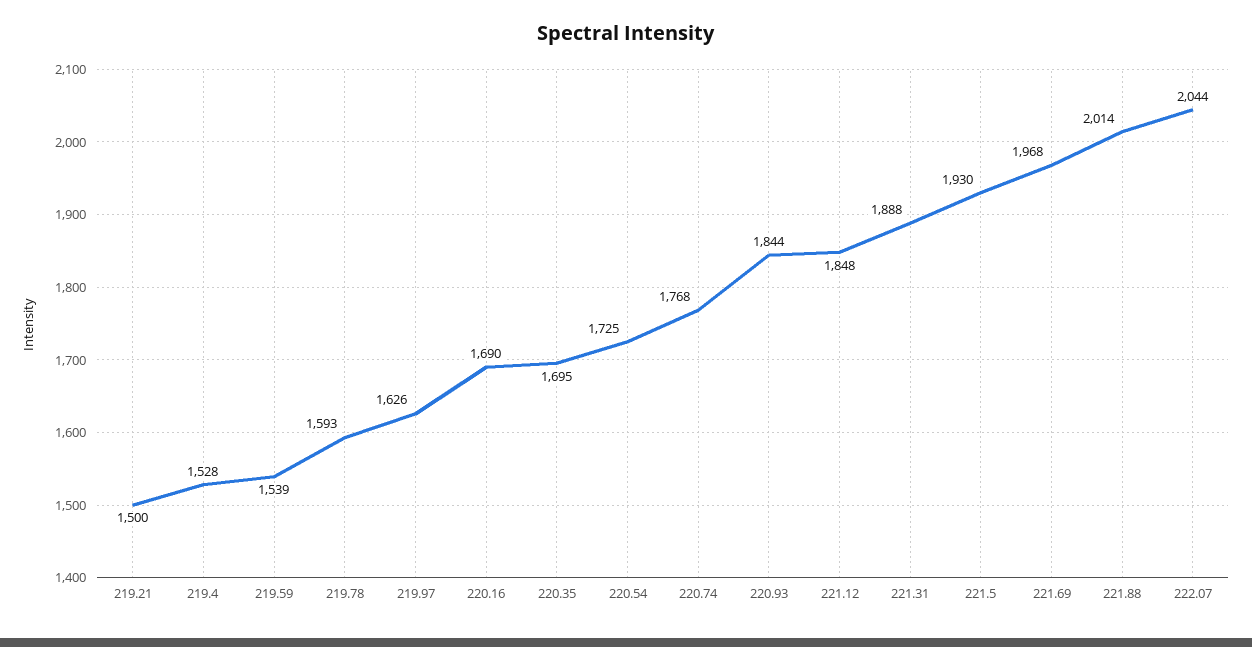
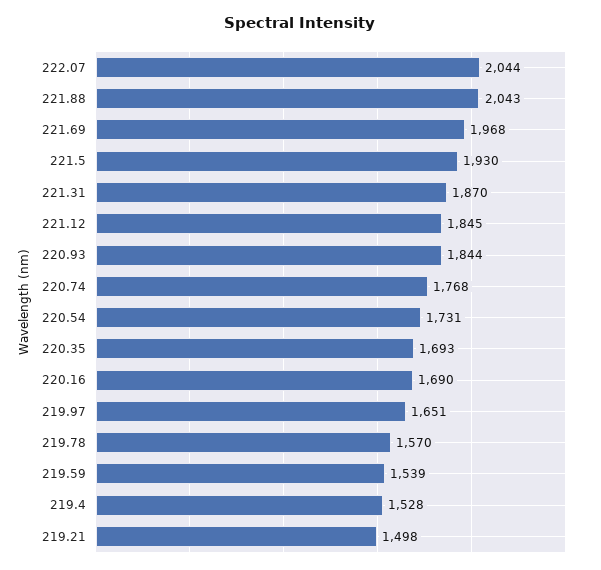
219.21: 1500 -> 1498
219.78: 1593 -> 1570
219.97: 1626 -> 1651
220.35: 1695 -> 1693
220.54: 1725 -> 1731
221.12: 1848 -> 1845
221.31: 1888 -> 1870
221.88: 2014 -> 2043

